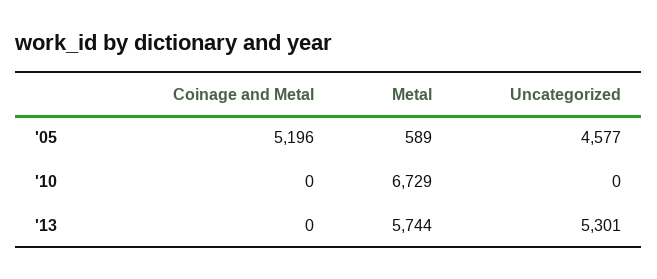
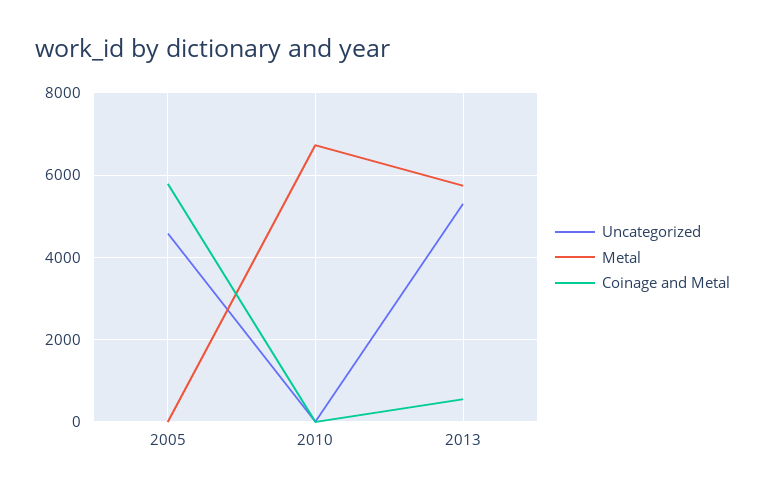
Coinage and Metal, '05: 5196 -> 5800
Metal, '05: 589 -> 0
Coinage and Metal, '13: 0 -> 600

